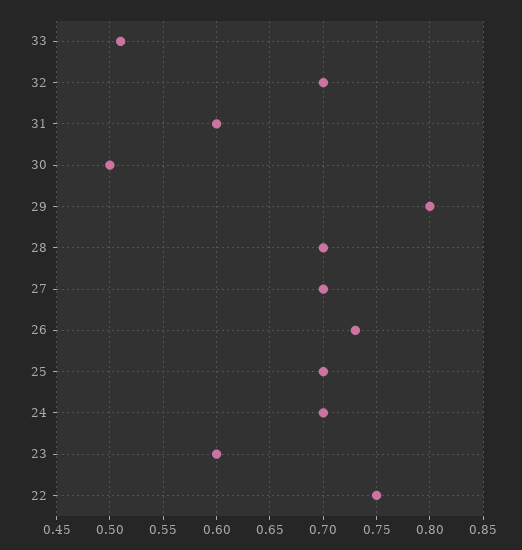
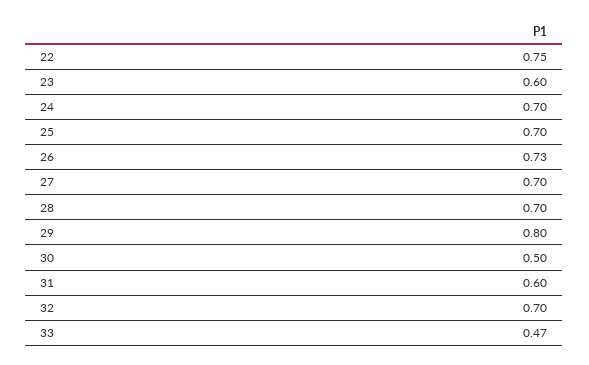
33: 0.51 -> 0.47

